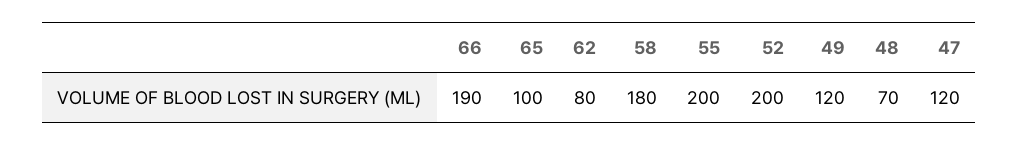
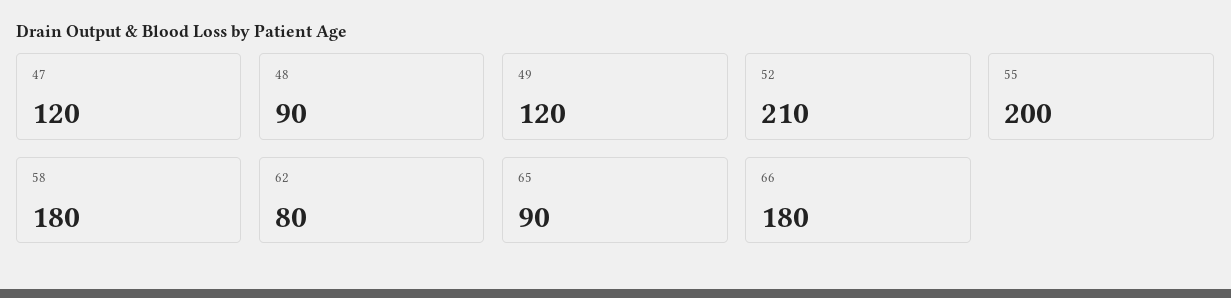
66: 190 -> 180
65: 100 -> 90
52: 200 -> 210
48: 70 -> 90

